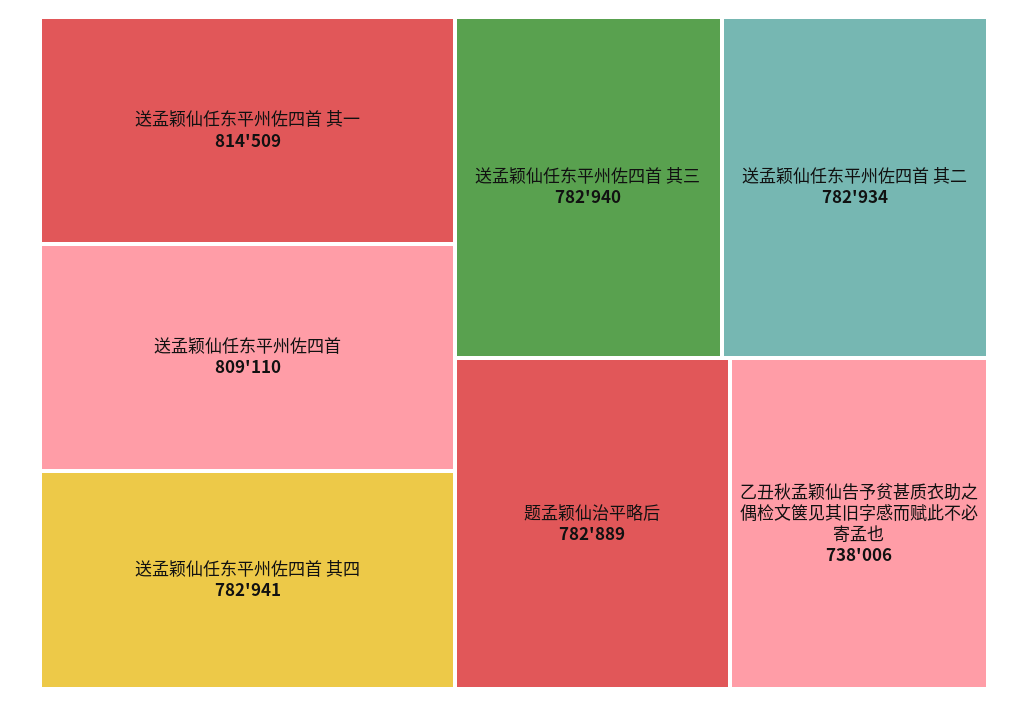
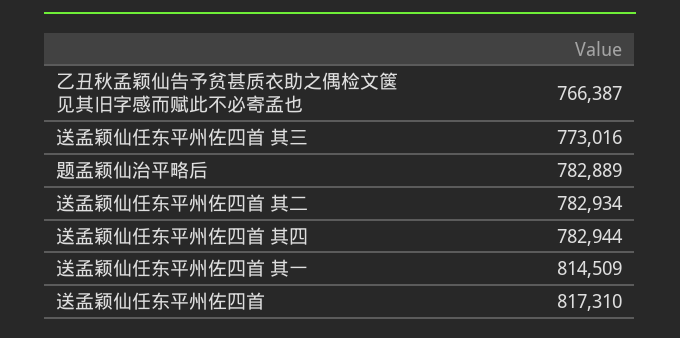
送孟颖仙任东平州佐四首: 809110 -> 817310
送孟颖仙任东平州佐四首 其四: 782941 -> 782944
送孟颖仙任东平州佐四首 其三: 782940 -> 773016
乙丑秋孟颖仙告予贫甚质衣助之偶检文箧见其旧字感而赋此不必寄孟也: 738006 -> 766387

